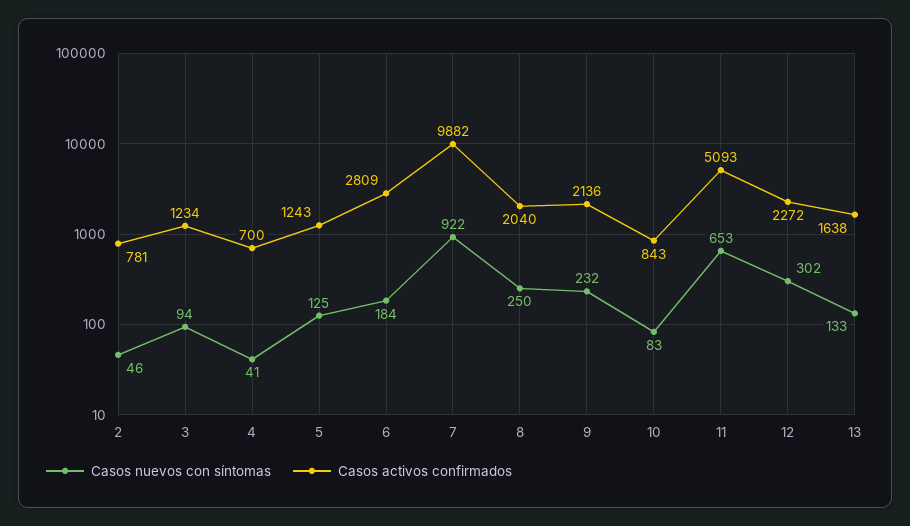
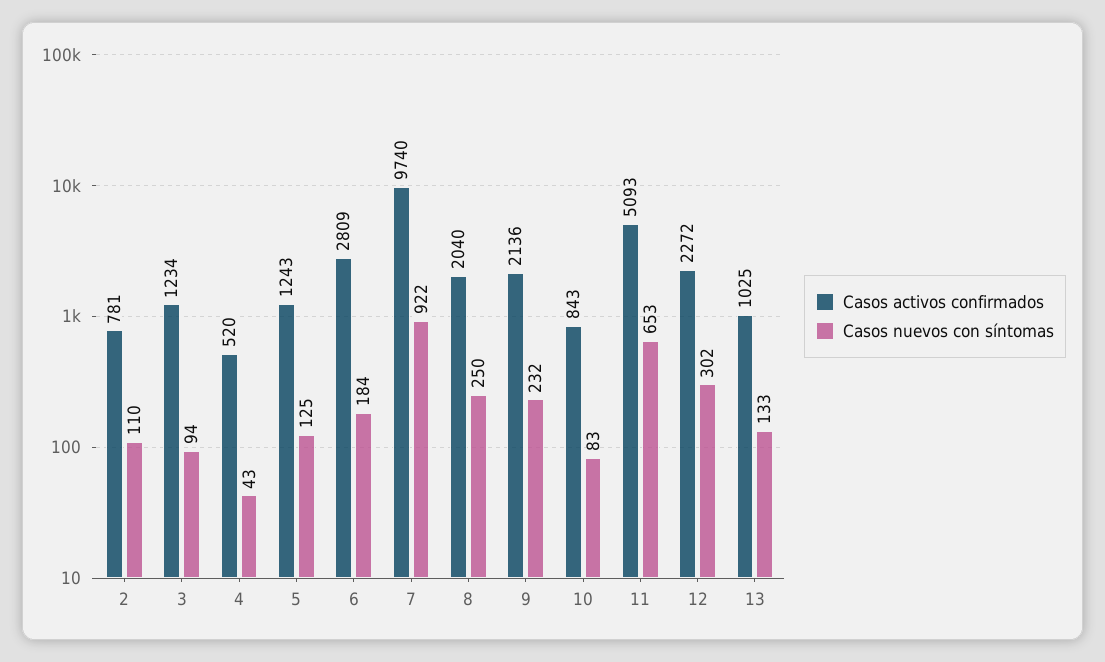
Casos nuevos con síntomas, 2: 46 -> 110
Casos nuevos con síntomas, 4: 41 -> 43
Casos activos confirmados, 4: 700 -> 520
Casos activos confirmados, 7: 9882 -> 9740
Casos activos confirmados, 13: 1638 -> 1025

